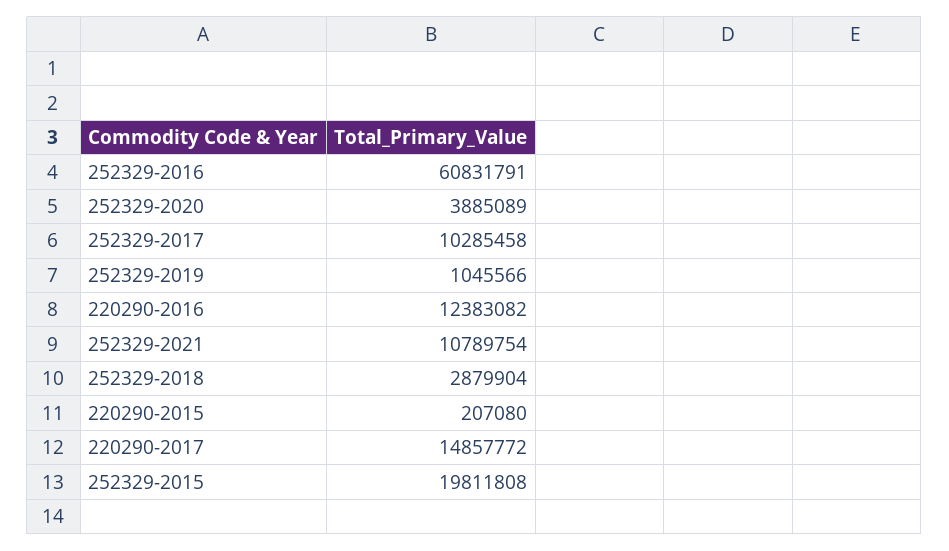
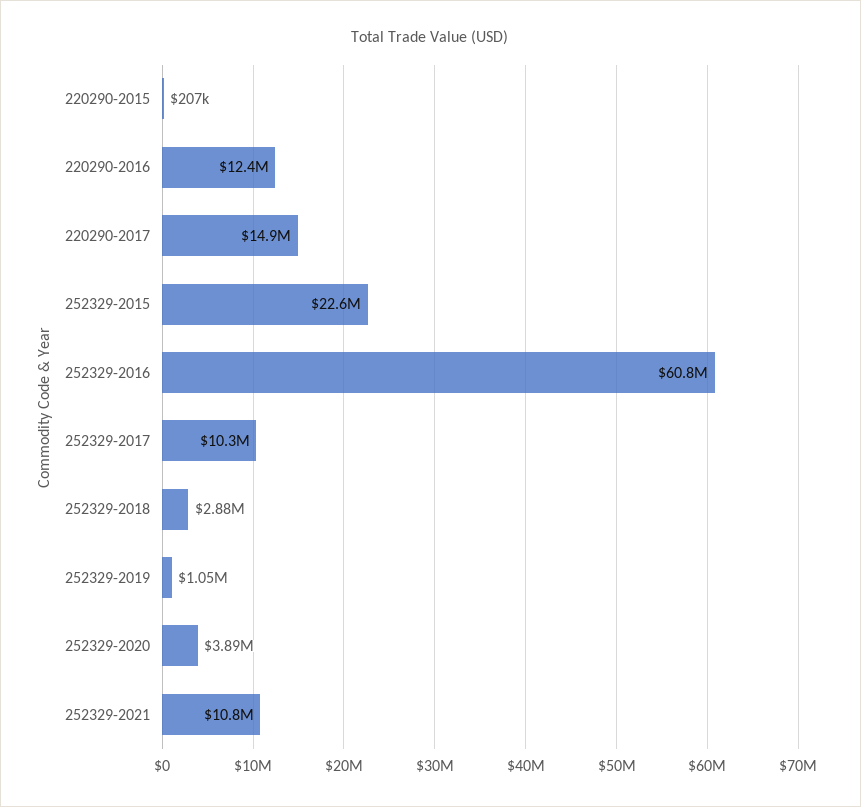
252329-2015: 19811808 -> 22600000

